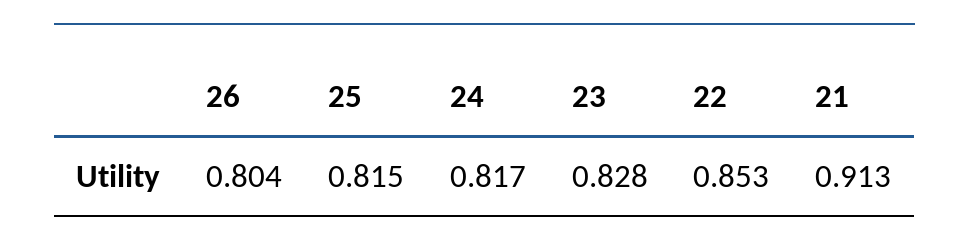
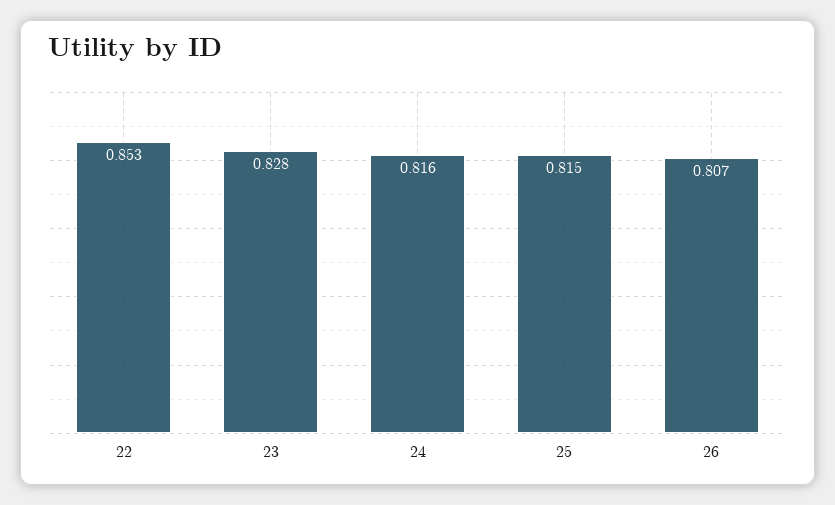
26: 0.804 -> 0.807
24: 0.817 -> 0.816
21: 0.913 -> none

